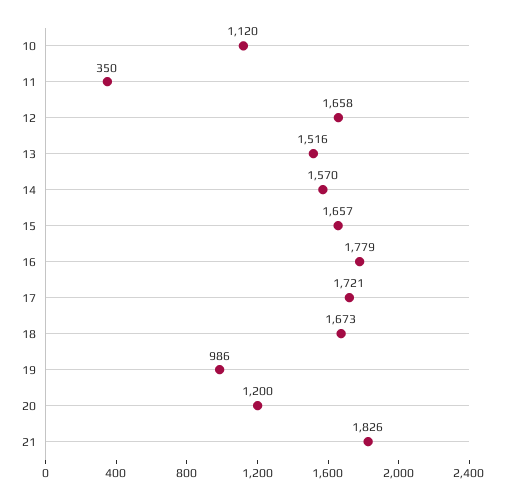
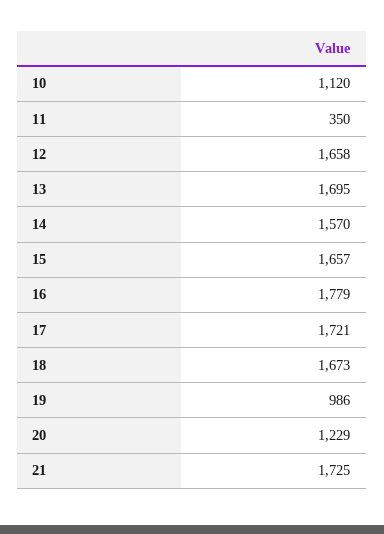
13: 1516 -> 1695
20: 1200 -> 1229
21: 1826 -> 1725

